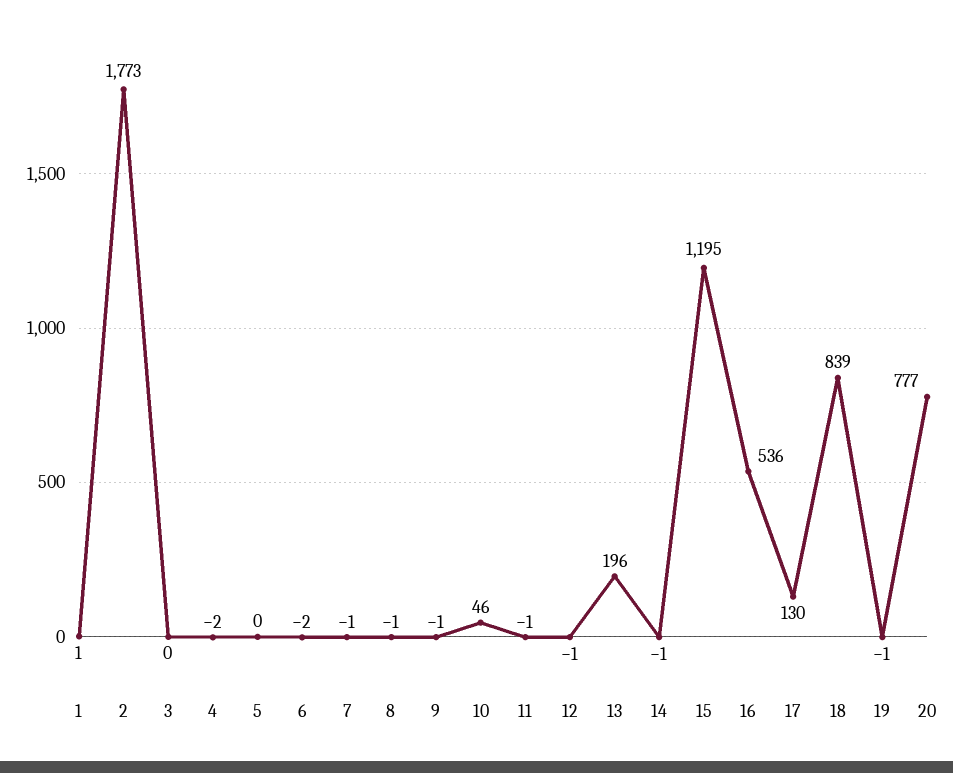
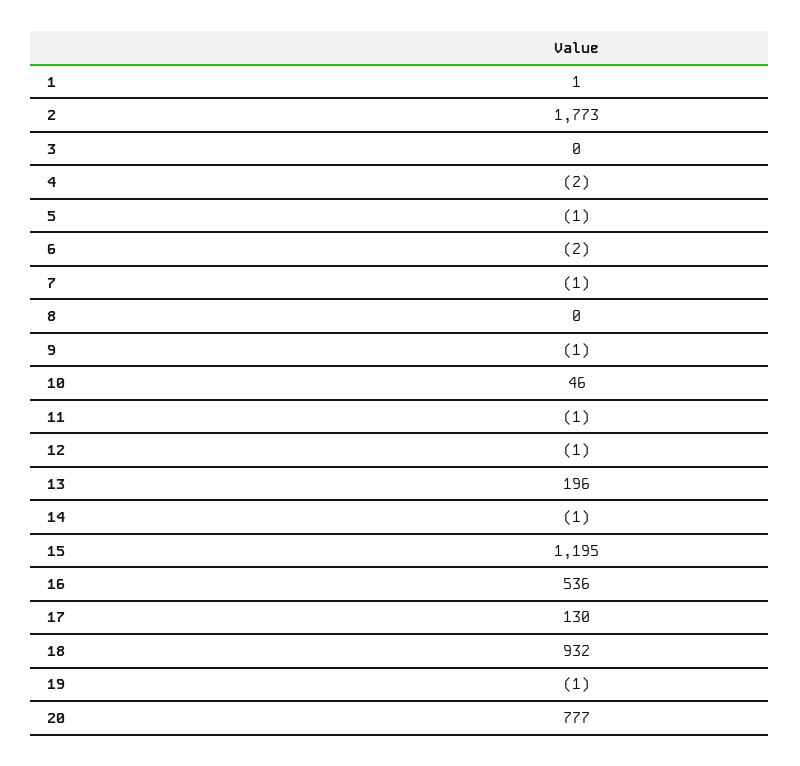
5: 0 -> -1
8: -1 -> 0
18: 839 -> 932

